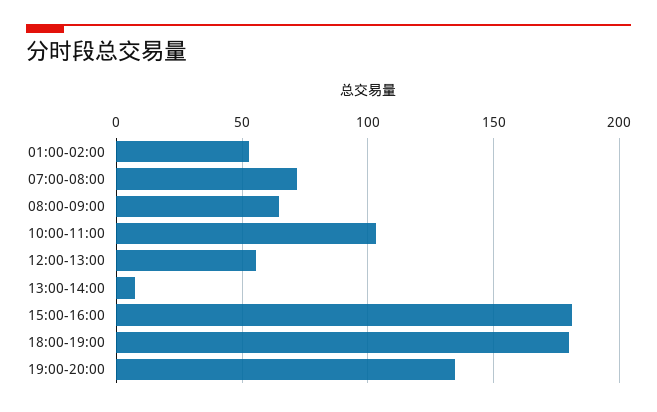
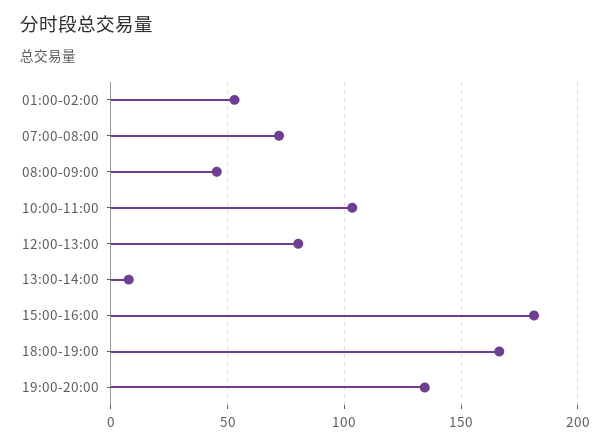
08:00-09:00: 65 -> 45
12:00-13:00: 55 -> 80
18:00-19:00: 180 -> 165

